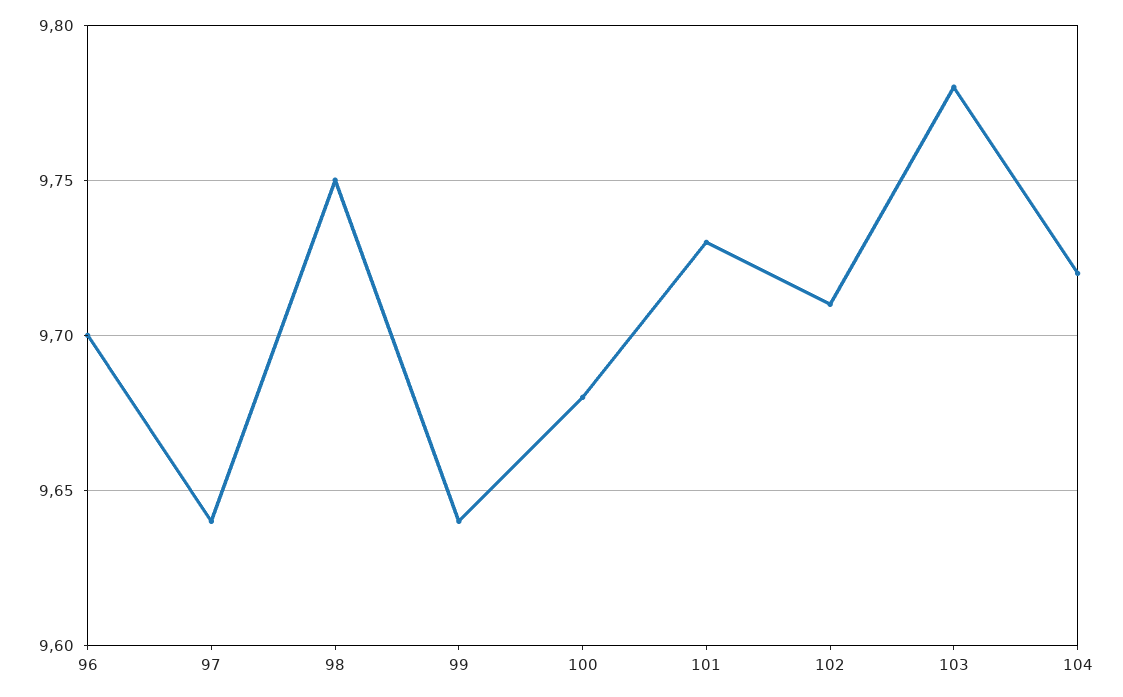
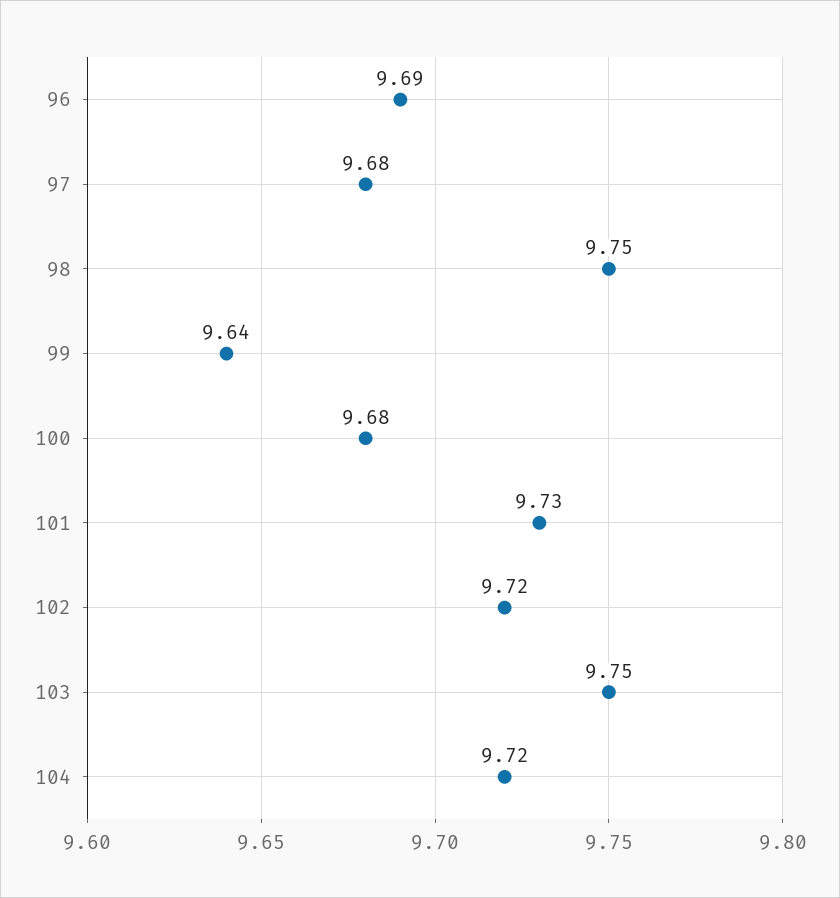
96: 9.7 -> 9.69
97: 9.64 -> 9.68
102: 9.71 -> 9.72
103: 9.78 -> 9.75

